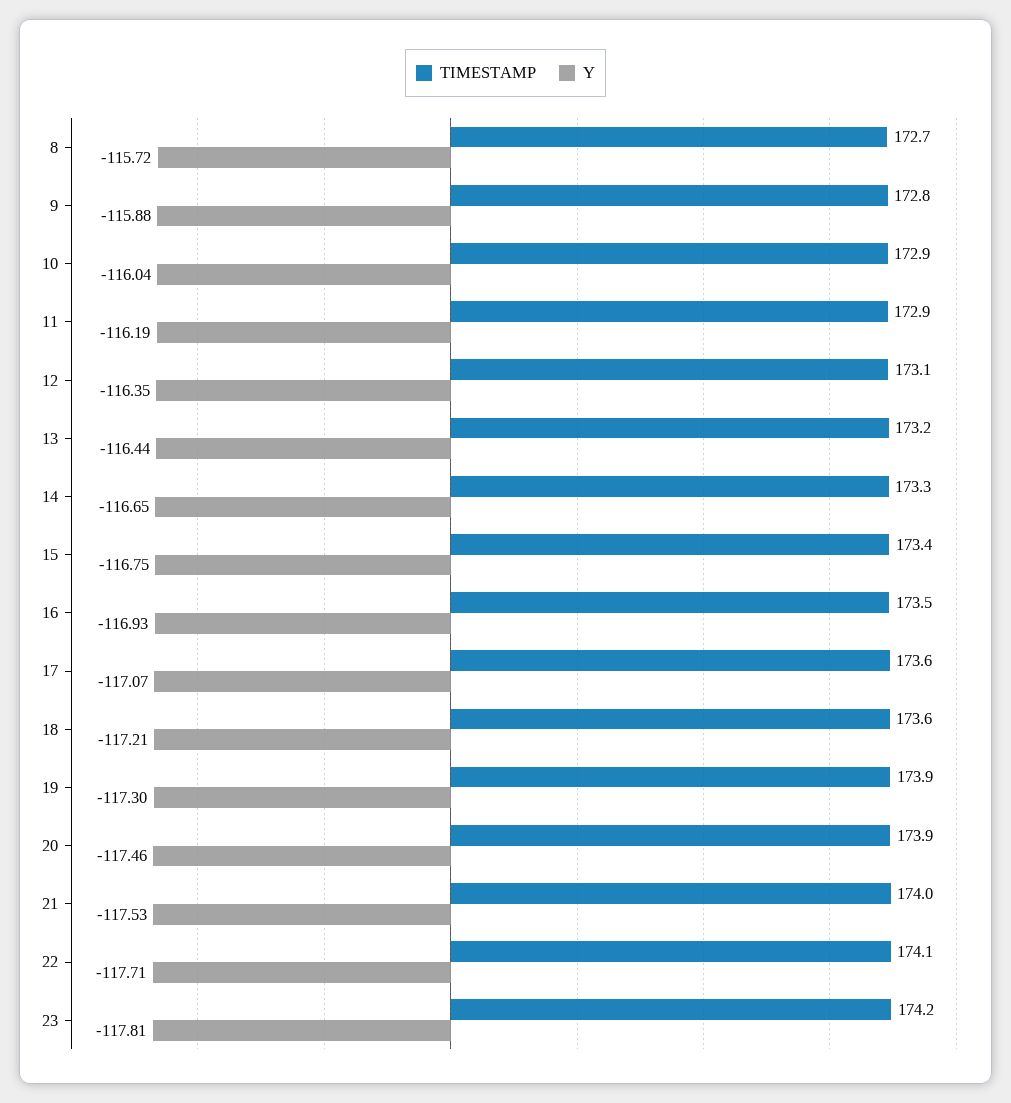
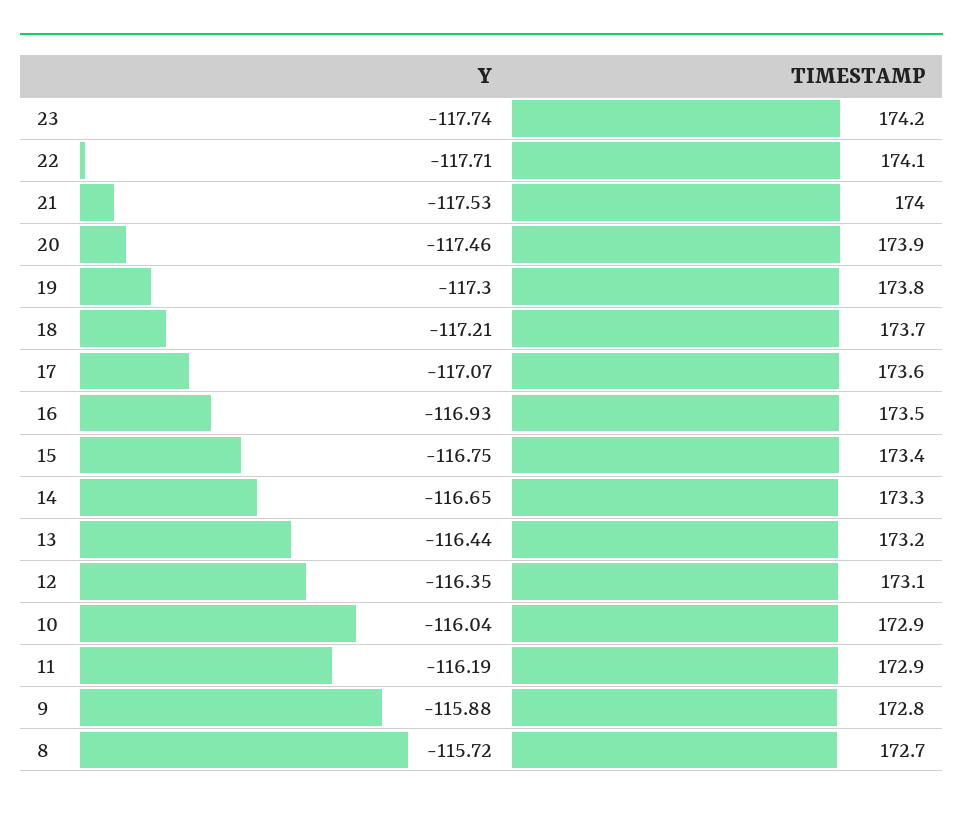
TIMESTAMP, 18: 173.6 -> 173.7
TIMESTAMP, 19: 173.9 -> 173.8
Y, 23: -117.81 -> -117.74

